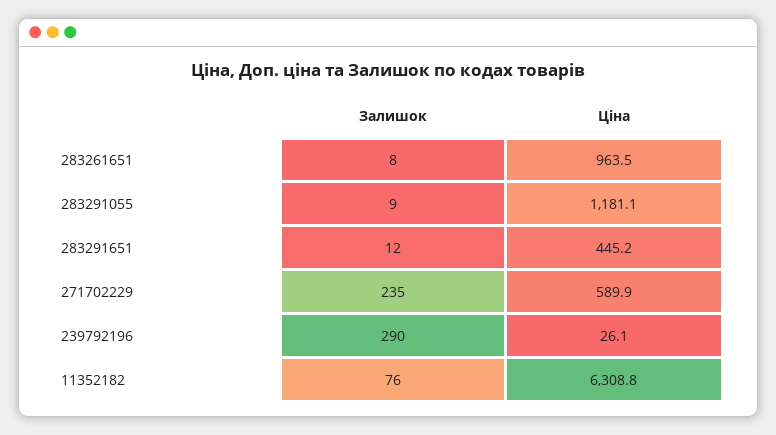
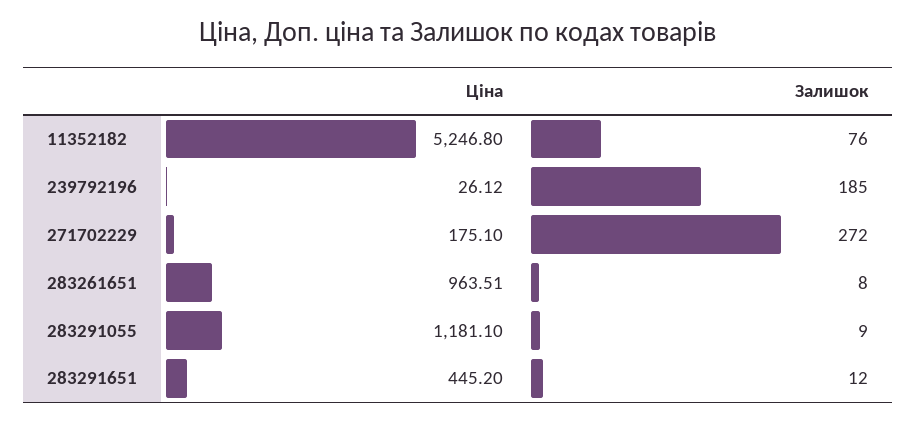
Залишок, 271702229: 235 -> 272
Ціна, 271702229: 589.9 -> 175.1
Залишок, 239792196: 290 -> 185
Ціна, 11352182: 6308.8 -> 5246.8

